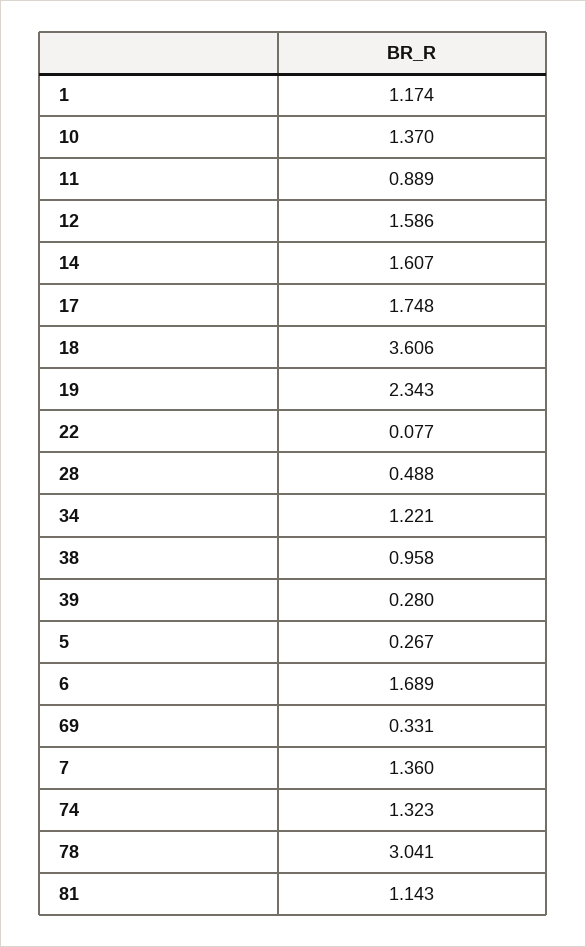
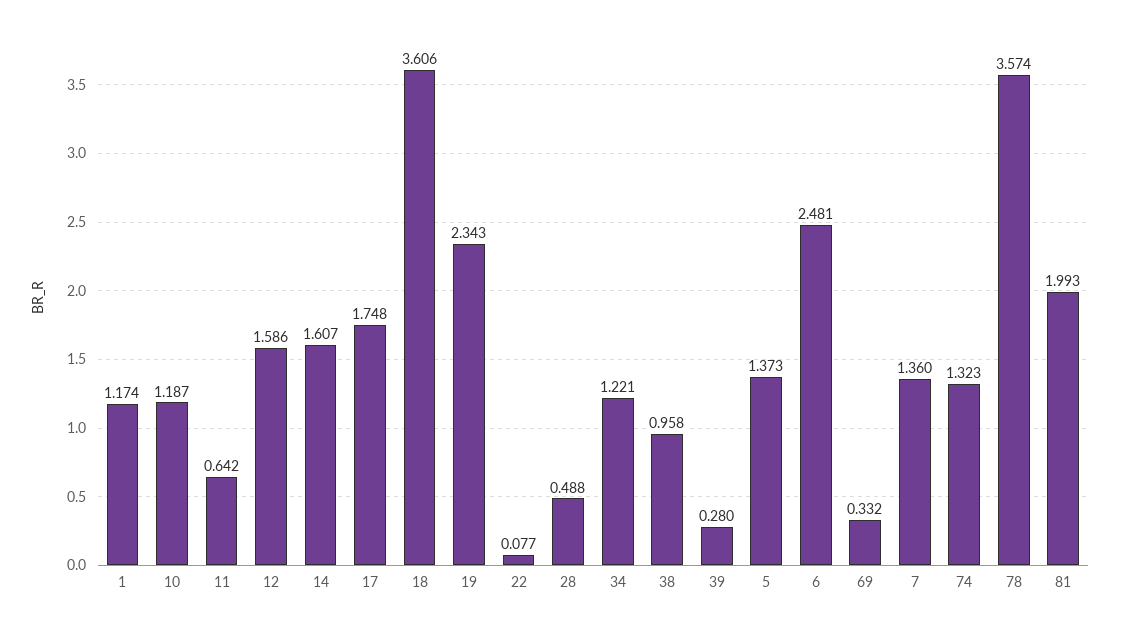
10: 1.37 -> 1.187
11: 0.889 -> 0.642
5: 0.267 -> 1.373
6: 1.689 -> 2.481
69: 0.331 -> 0.332
78: 3.041 -> 3.574
81: 1.143 -> 1.993

